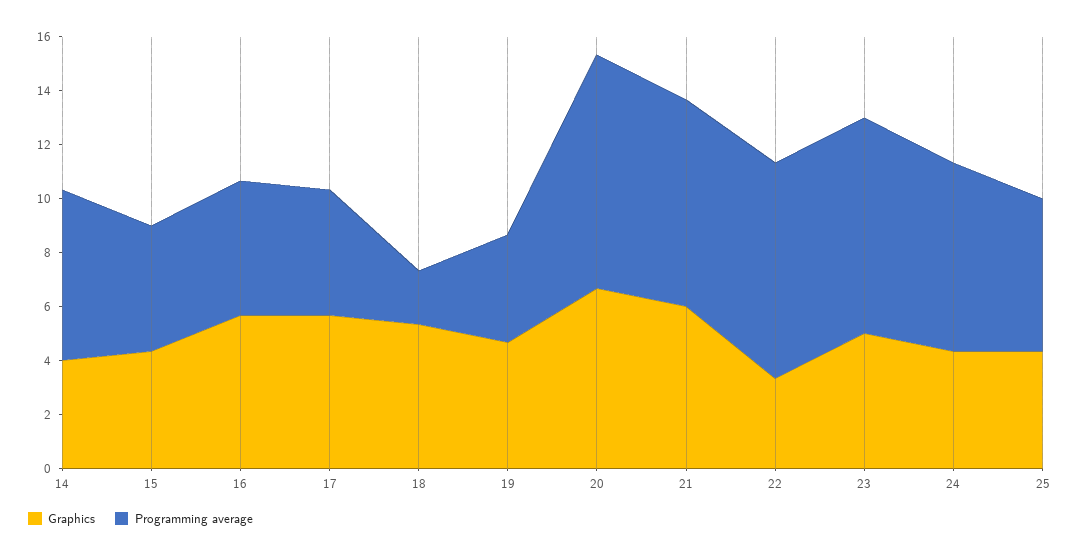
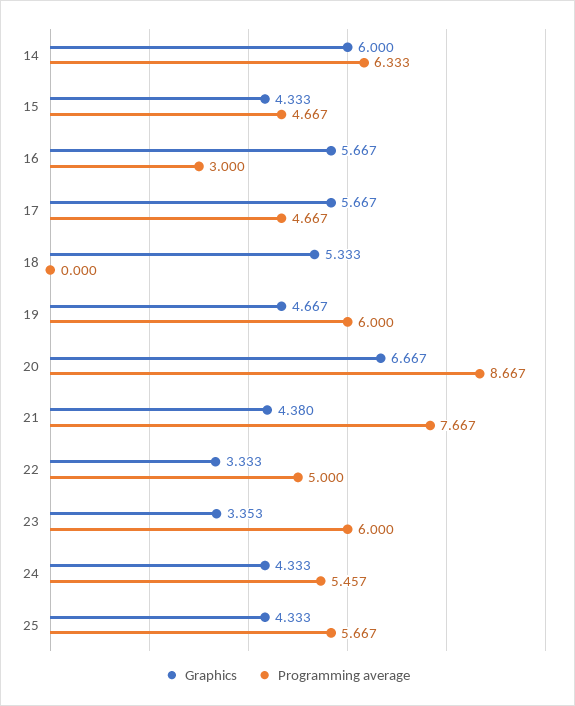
Graphics, 14: 4 -> 6
Programming average, 16: 5 -> 3
Programming average, 18: 2 -> 0
Programming average, 19: 4 -> 6
Graphics, 21: 6 -> 4.38
Programming average, 22: 8 -> 5
Graphics, 23: 5 -> 3.353
Programming average, 23: 8 -> 6
Programming average, 24: 7 -> 5.457

